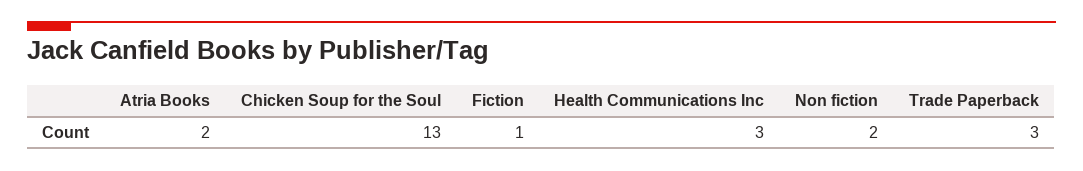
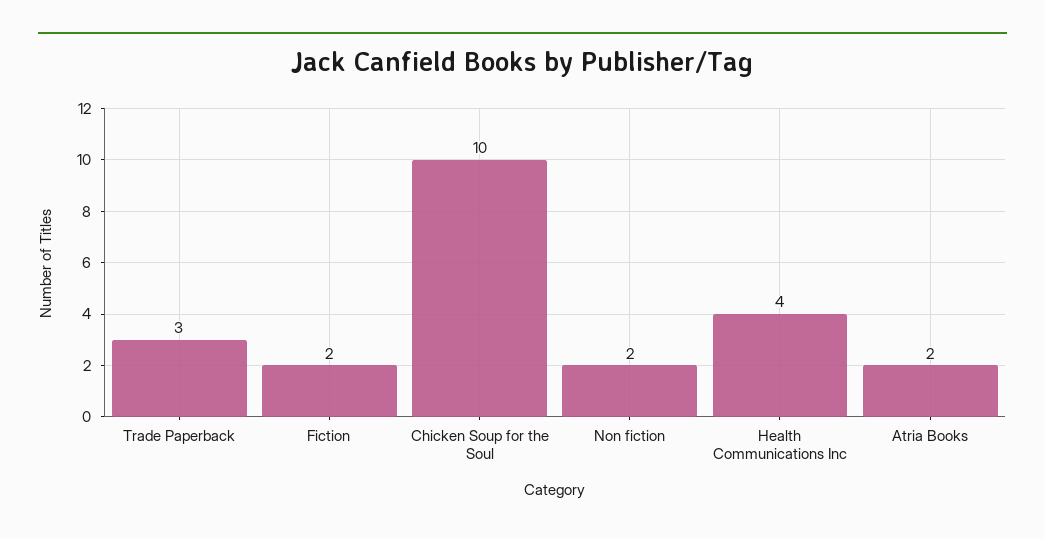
Chicken Soup for the Soul: 13 -> 10
Fiction: 1 -> 2
Health Communications Inc: 3 -> 4

